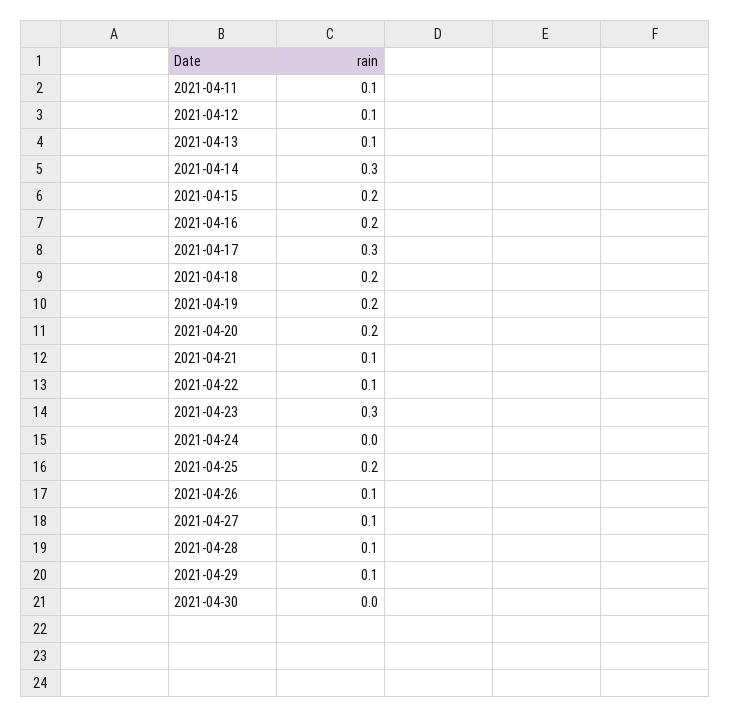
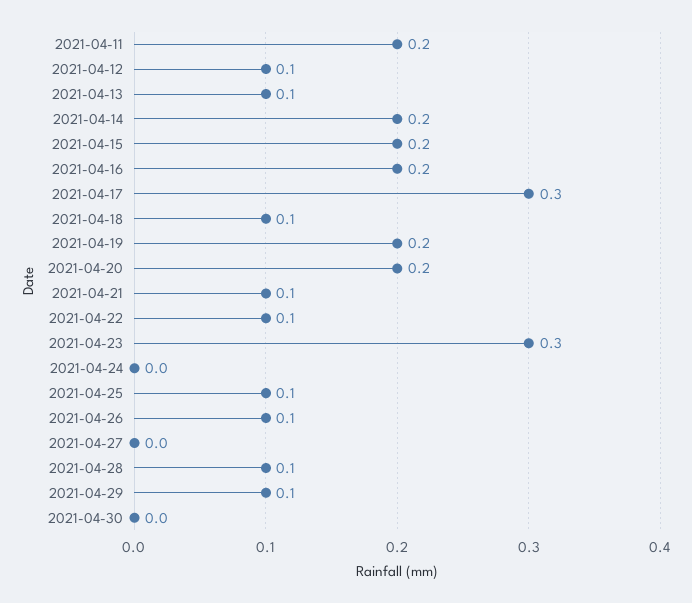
2021-04-11: 0.1 -> 0.2
2021-04-14: 0.3 -> 0.2
2021-04-18: 0.2 -> 0.1
2021-04-25: 0.2 -> 0.1
2021-04-27: 0.1 -> 0

